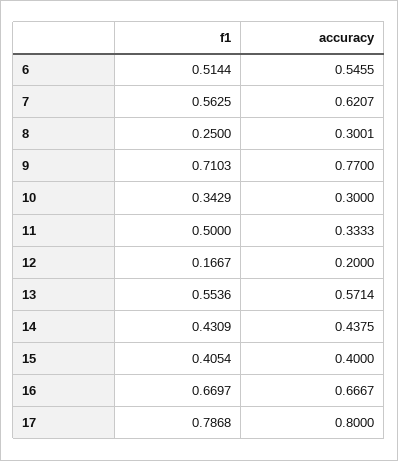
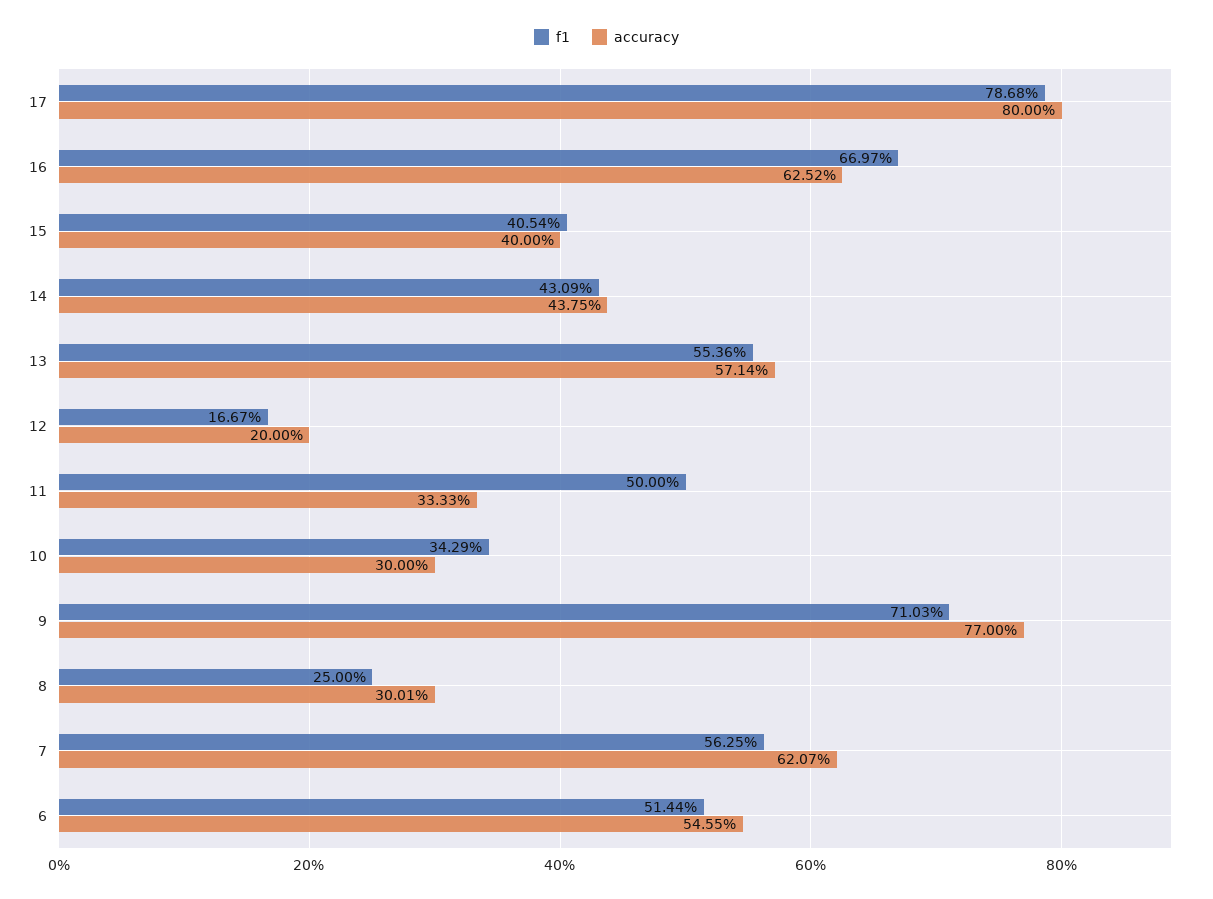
accuracy, 16: 0.6667 -> 0.6252

